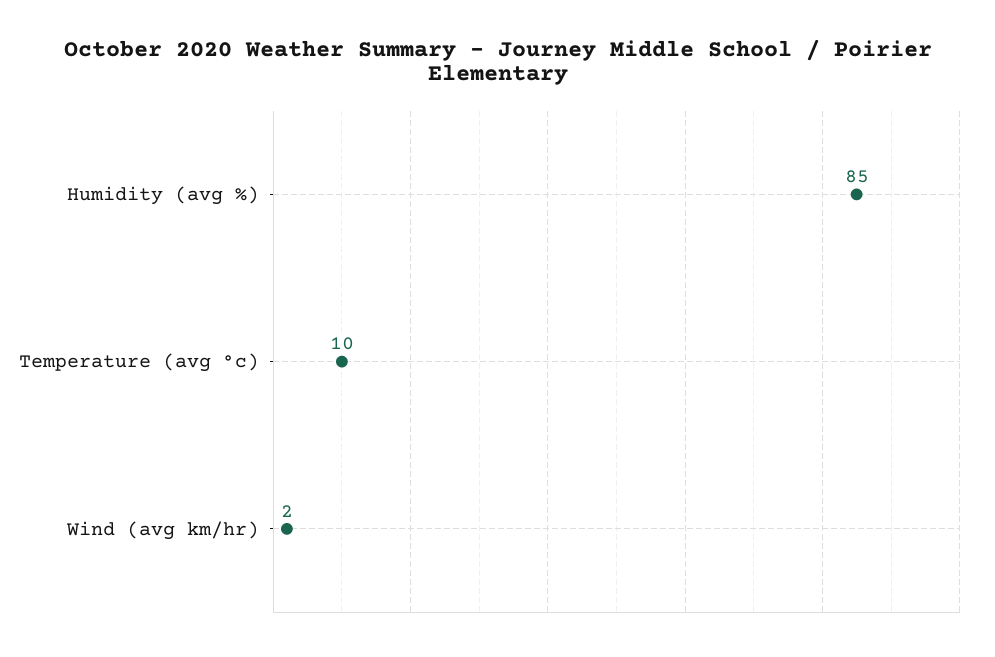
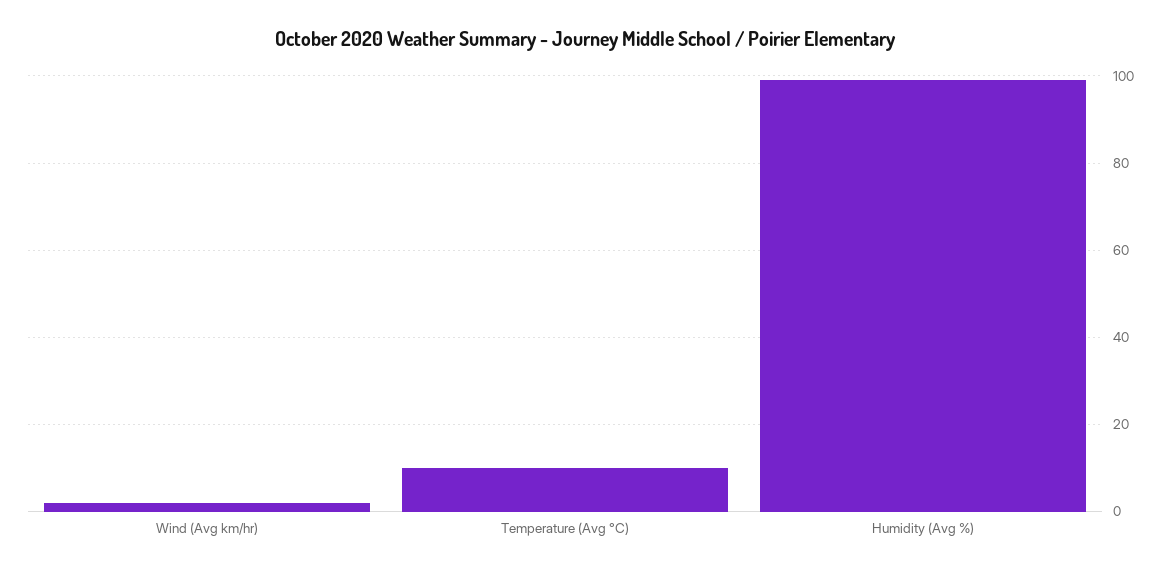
Humidity (avg %): 85 -> 100

